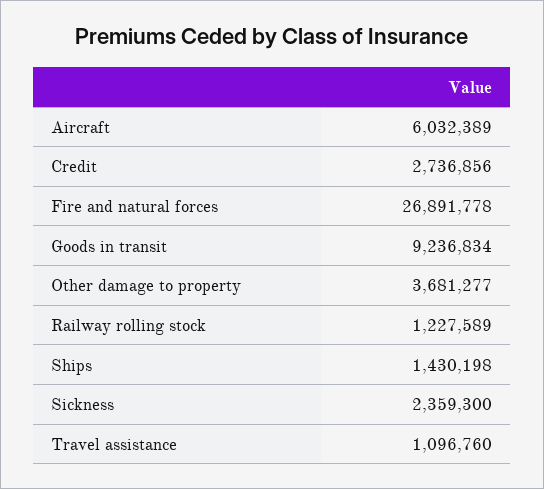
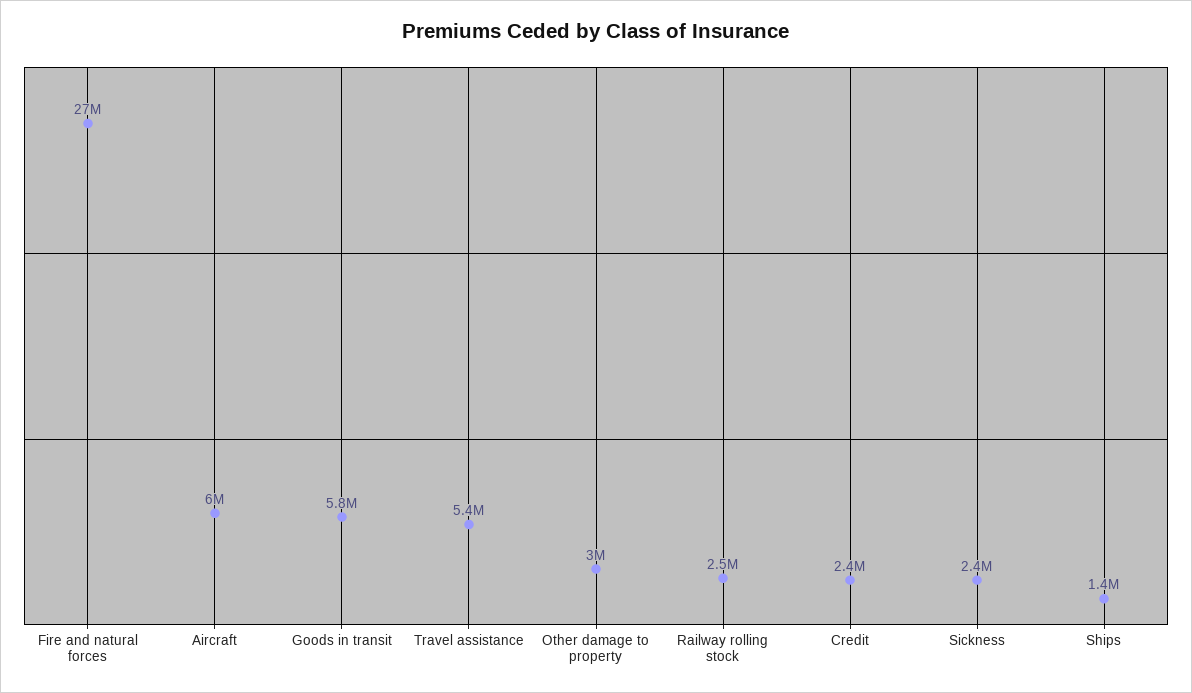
Credit: 2736856 -> 2400000
Goods in transit: 9236834 -> 5800000
Other damage to property: 3681277 -> 3000000
Railway rolling stock: 1227589 -> 2500000
Travel assistance: 1096760 -> 5400000

